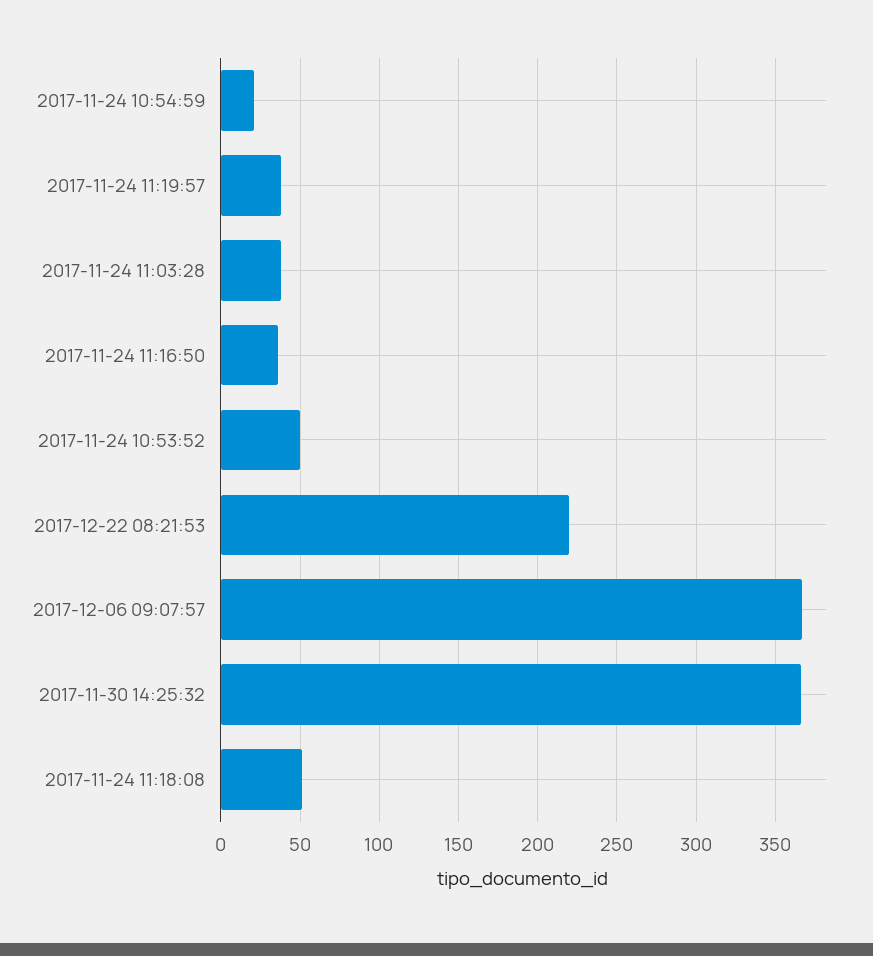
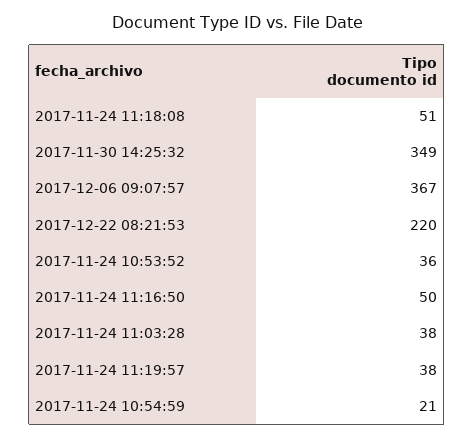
2017-11-24 11:16:50: 35 -> 50
2017-11-24 10:53:52: 50 -> 36
2017-11-30 14:25:32: 365 -> 349

